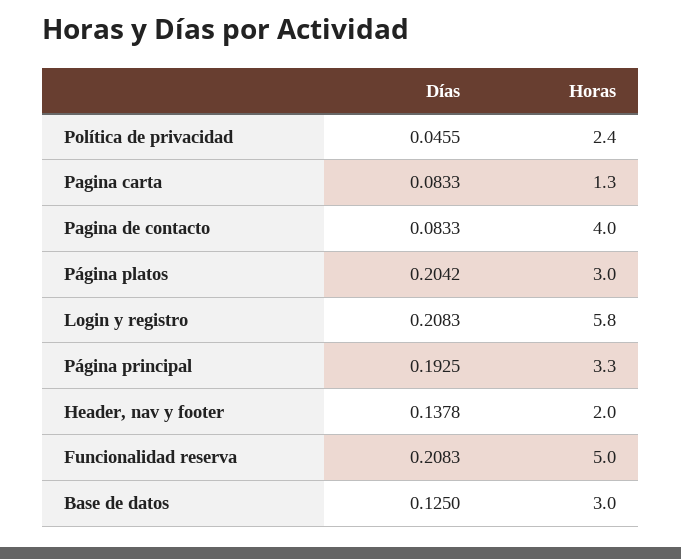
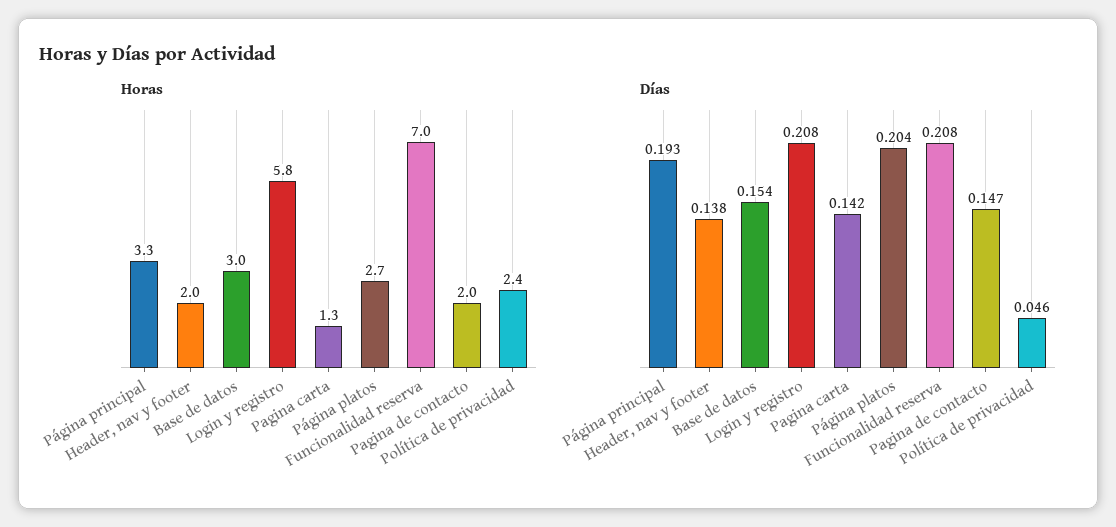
Días, Pagina carta: 0.0833 -> 0.142
Días, Pagina de contacto: 0.0833 -> 0.147
Horas, Pagina de contacto: 4 -> 2
Horas, Página platos: 3 -> 2.7
Horas, Funcionalidad reserva: 5 -> 7
Días, Base de datos: 0.125 -> 0.154

